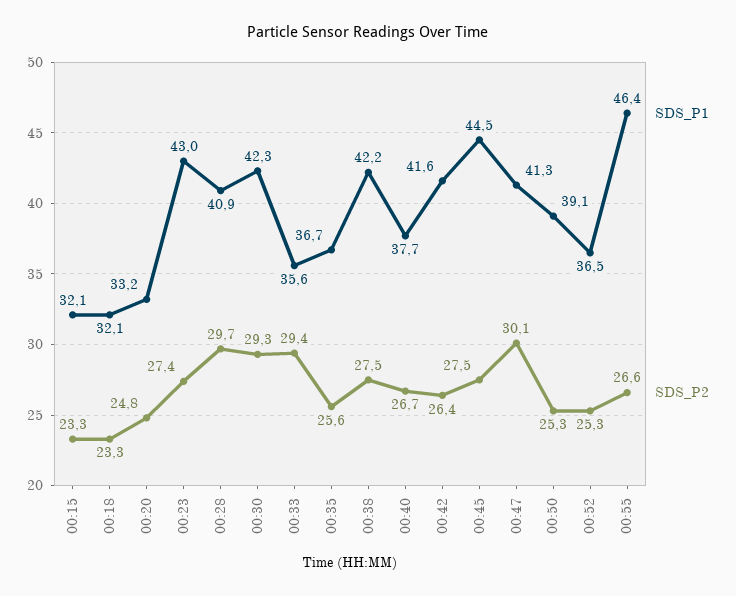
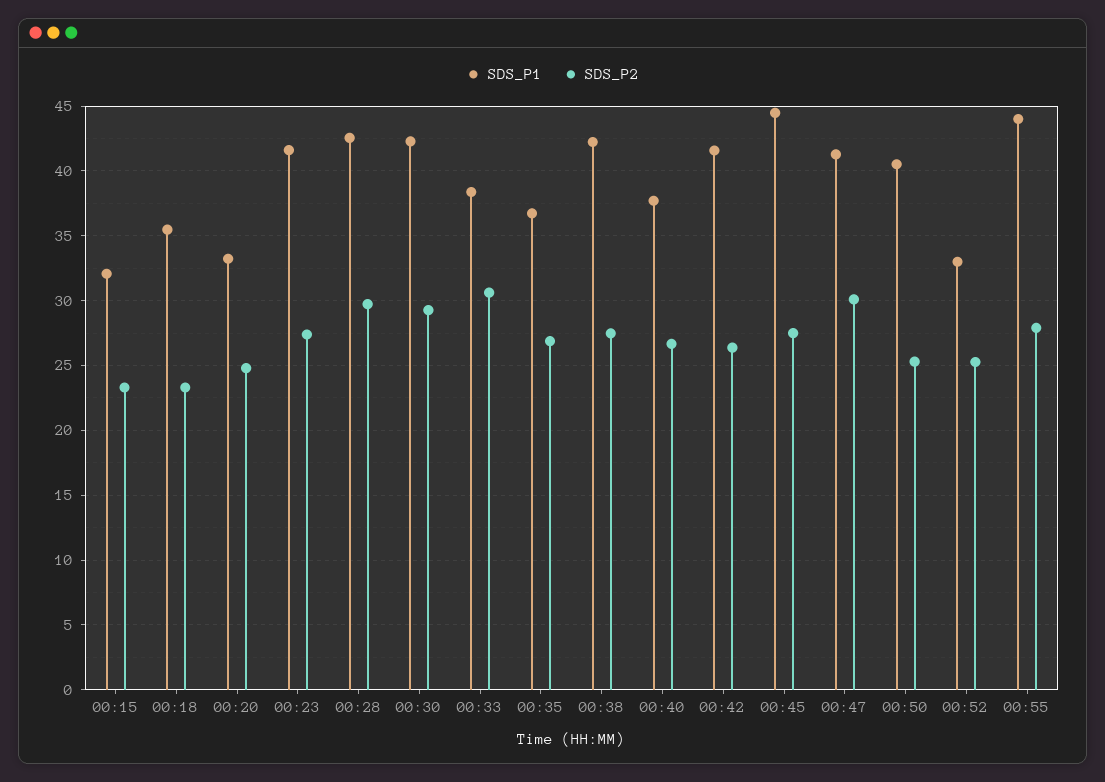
SDS_P1, 00:18: 32.1 -> 35.5
SDS_P1, 00:23: 43 -> 41.5
SDS_P1, 00:28: 40.9 -> 42.5
SDS_P1, 00:33: 35.6 -> 38.5
SDS_P2, 00:33: 29.4 -> 30.5
SDS_P2, 00:35: 25.6 -> 27
SDS_P1, 00:50: 39.1 -> 40.5
SDS_P1, 00:52: 36.5 -> 33
SDS_P1, 00:55: 46.4 -> 44
SDS_P2, 00:55: 26.6 -> 28

